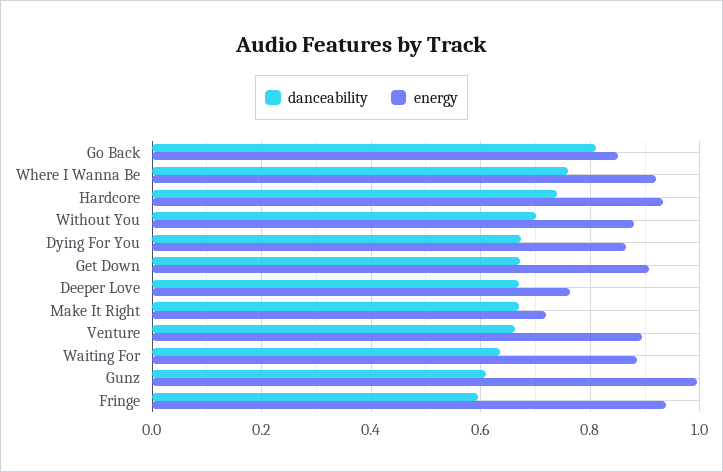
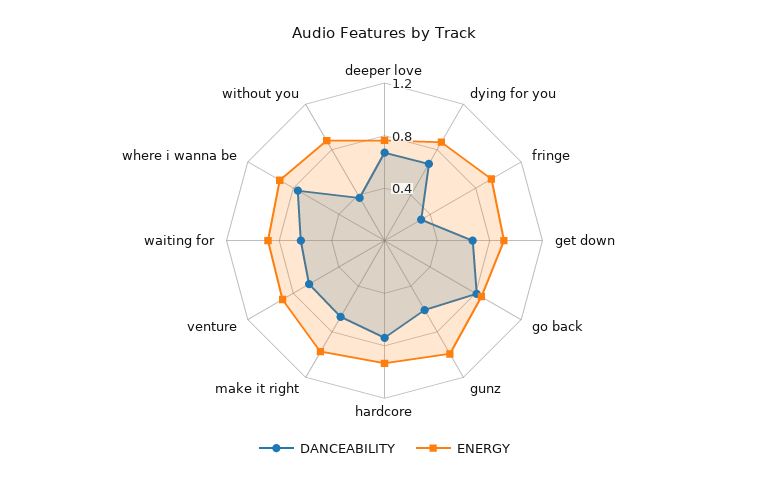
danceability, Without You: 0.7 -> 0.4
energy, Make It Right: 0.72 -> 1
danceability, Fringe: 0.6 -> 0.3

